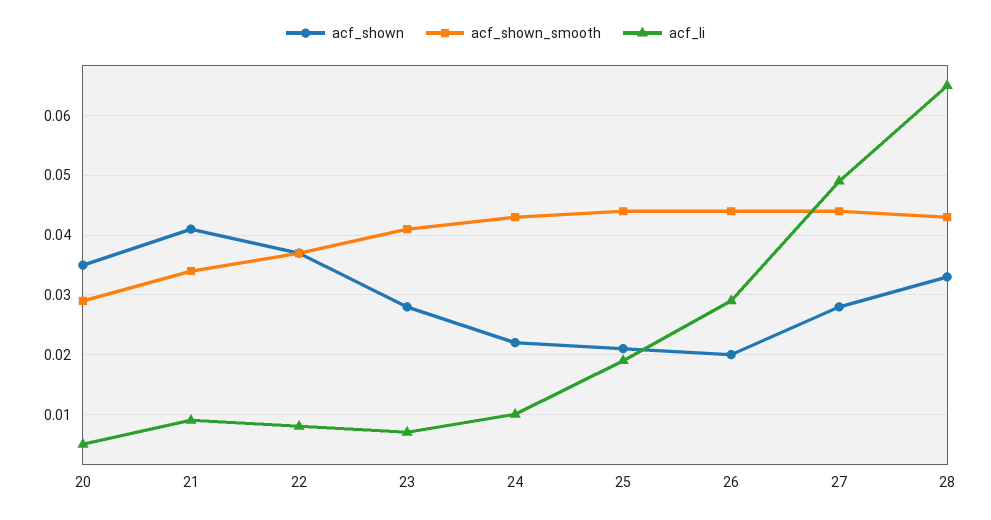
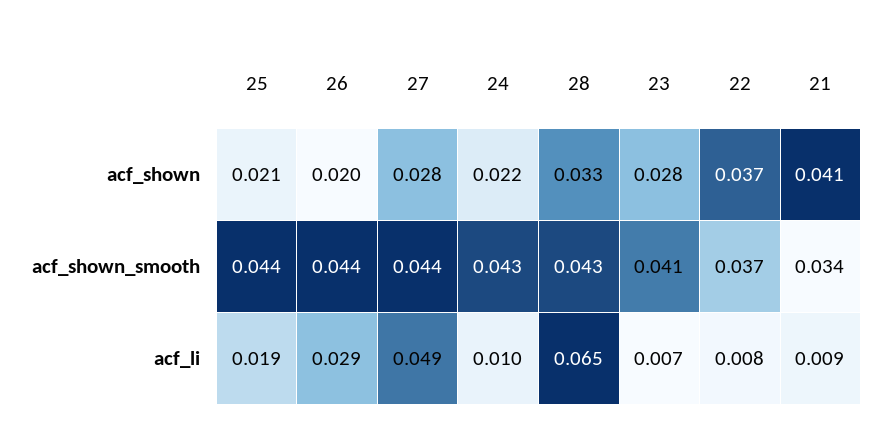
acf_shown, 20: 0.035 -> none
acf_shown_smooth, 20: 0.03 -> none
acf_li, 20: 0.005 -> none

